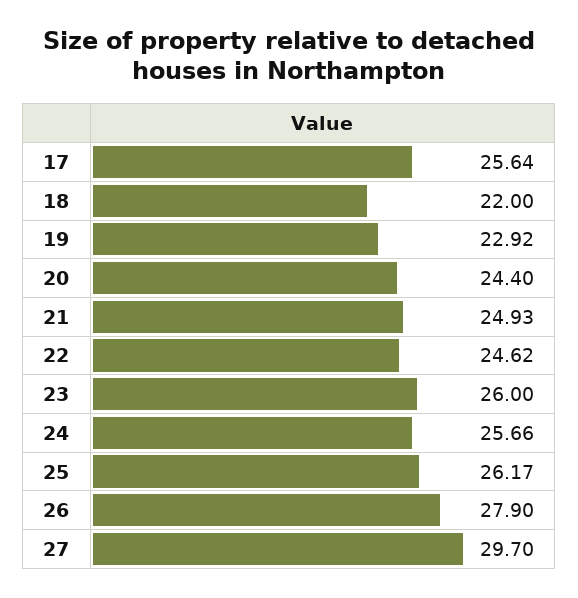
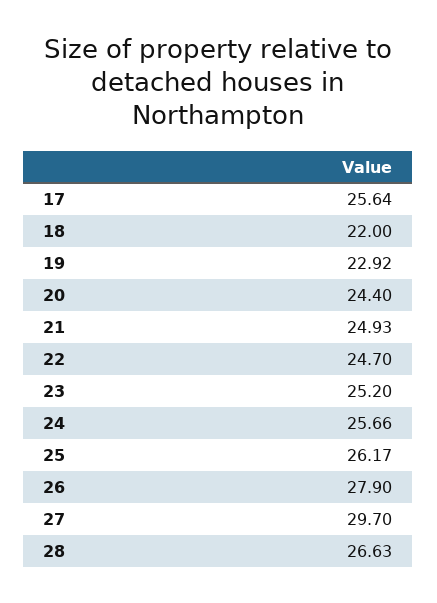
22: 24.62 -> 24.7
23: 26 -> 25.2
28: none -> 26.63

